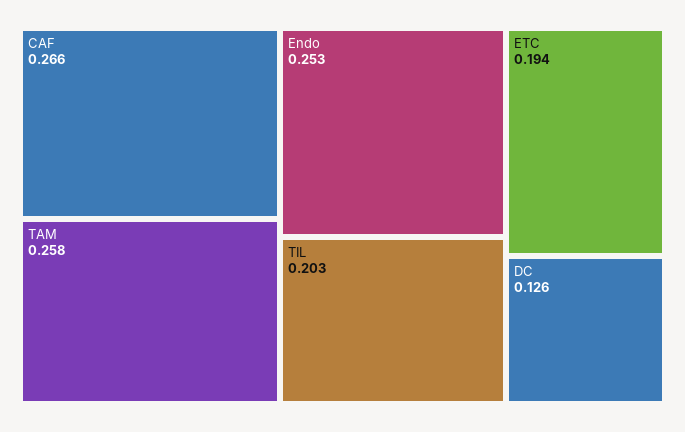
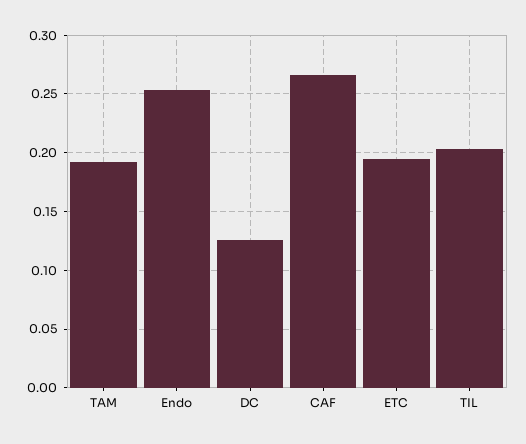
TAM: 0.258 -> 0.19

